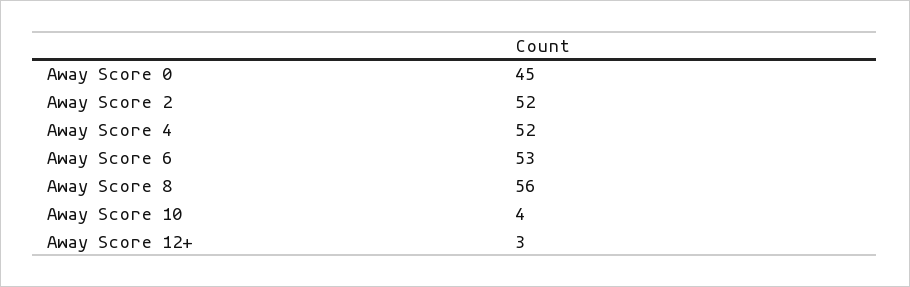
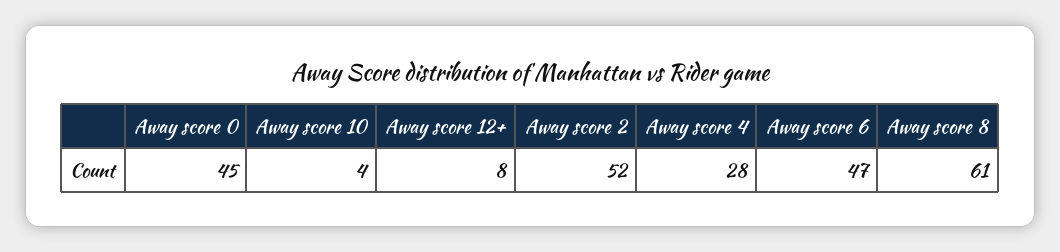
Away Score 4: 52 -> 28
Away Score 6: 53 -> 47
Away Score 8: 56 -> 61
Away Score 12+: 3 -> 8

